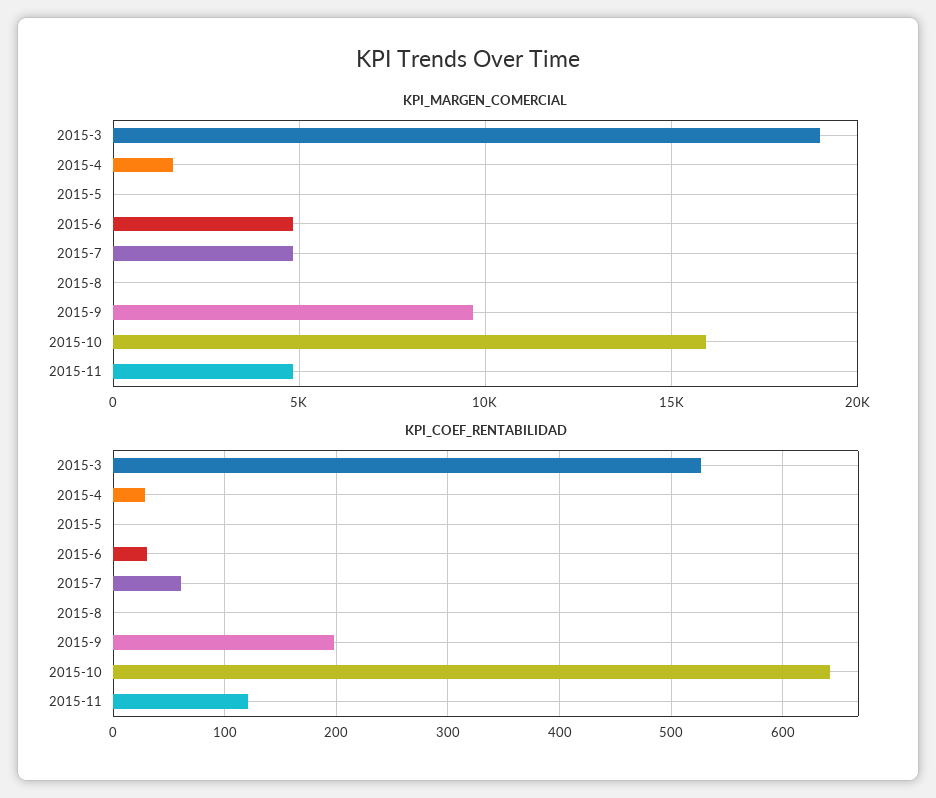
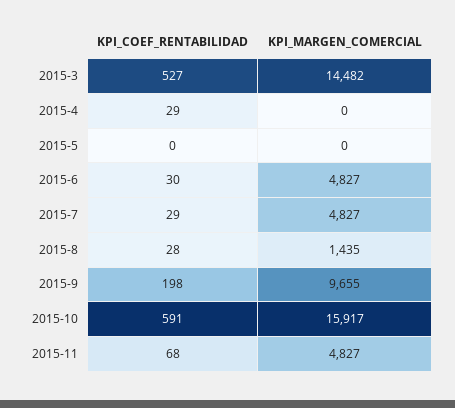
KPI_MARGEN_COMERCIAL, 2015-3: 19000 -> 14482
KPI_MARGEN_COMERCIAL, 2015-4: 1500 -> 0
KPI_MARGEN_COMERCIAL, 2015-8: 0 -> 1435
KPI_COEF_RENTABILIDAD, 2015-7: 60 -> 29
KPI_COEF_RENTABILIDAD, 2015-8: 0 -> 28
KPI_COEF_RENTABILIDAD, 2015-10: 640 -> 591
KPI_COEF_RENTABILIDAD, 2015-11: 120 -> 68

